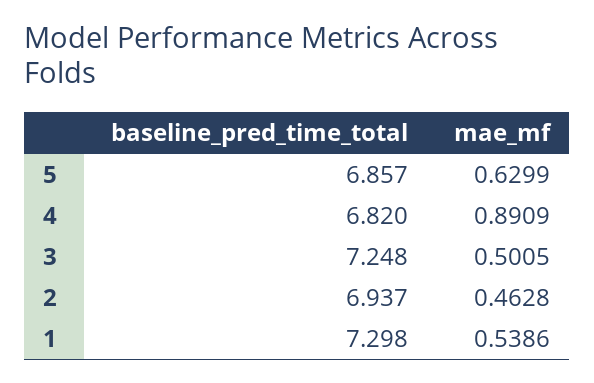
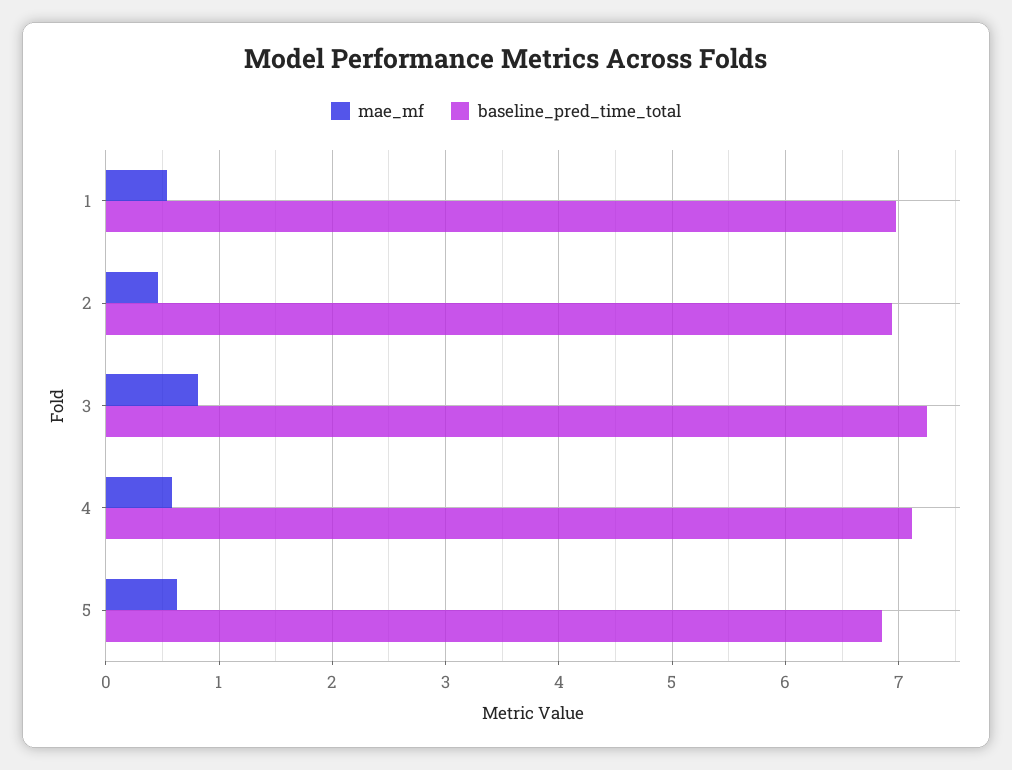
baseline_pred_time_total, 4: 6.82 -> 7.1
mae_mf, 4: 0.8909 -> 0.6
mae_mf, 3: 0.5005 -> 0.8
baseline_pred_time_total, 1: 7.298 -> 7

